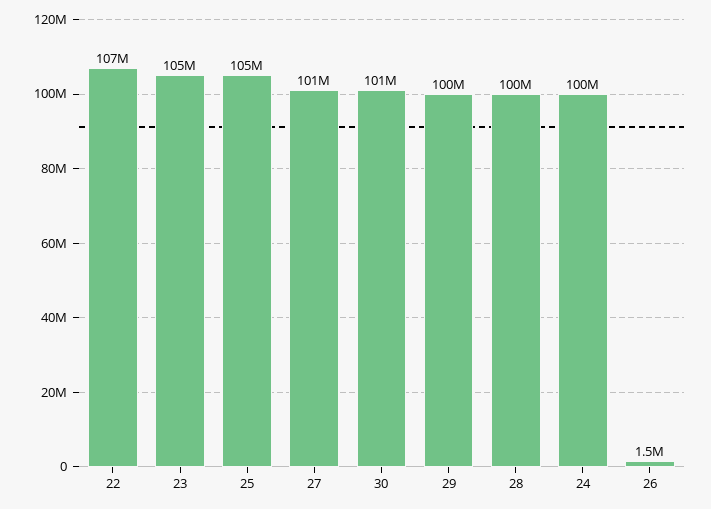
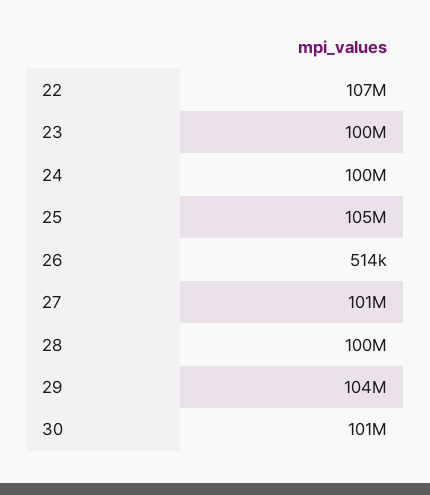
23: 105000000 -> 100000000
29: 100000000 -> 104000000
26: 1500000 -> 514000

